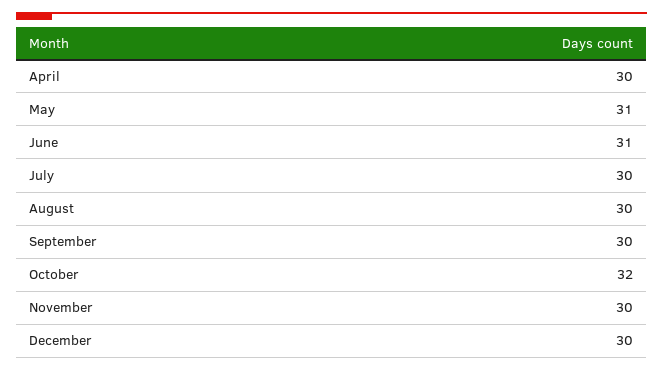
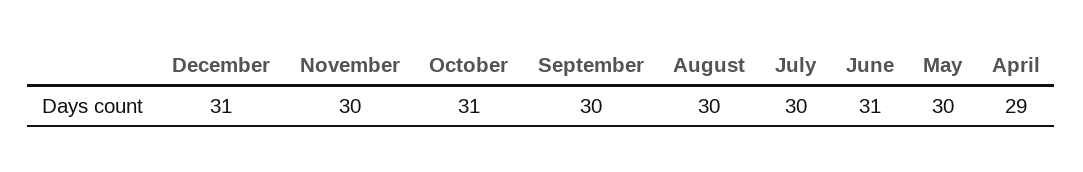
April: 30 -> 29
May: 31 -> 30
October: 32 -> 31
December: 30 -> 31

